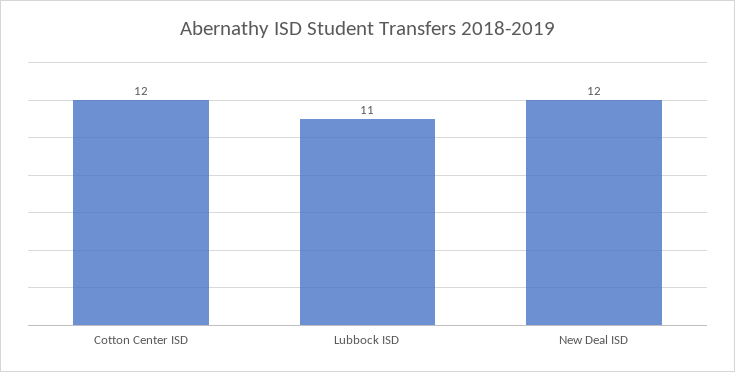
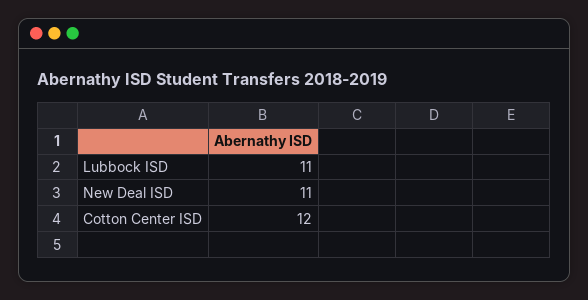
New Deal ISD: 12 -> 11

